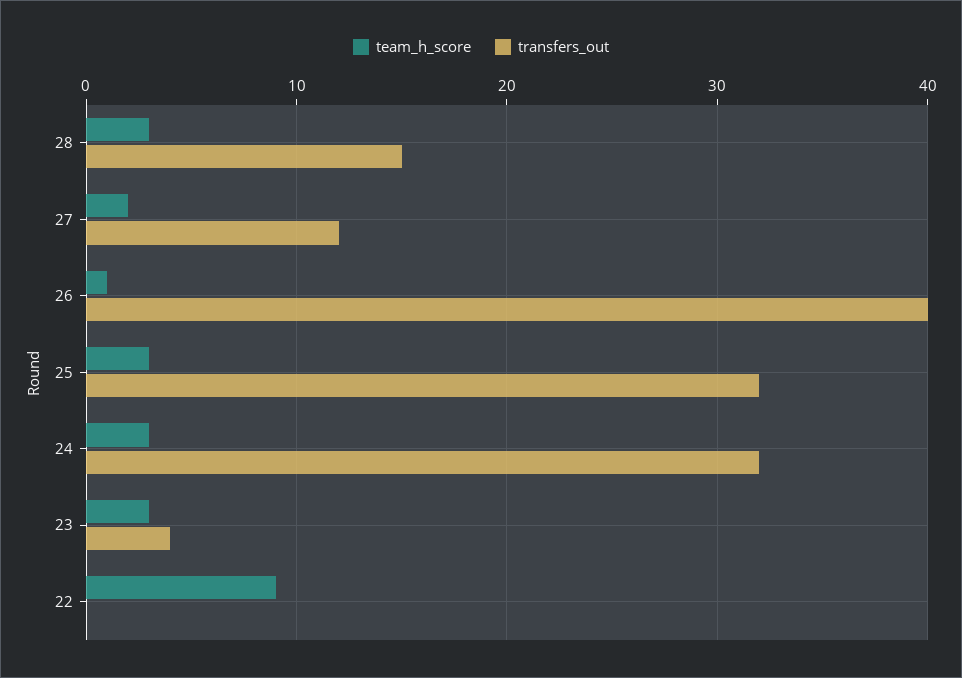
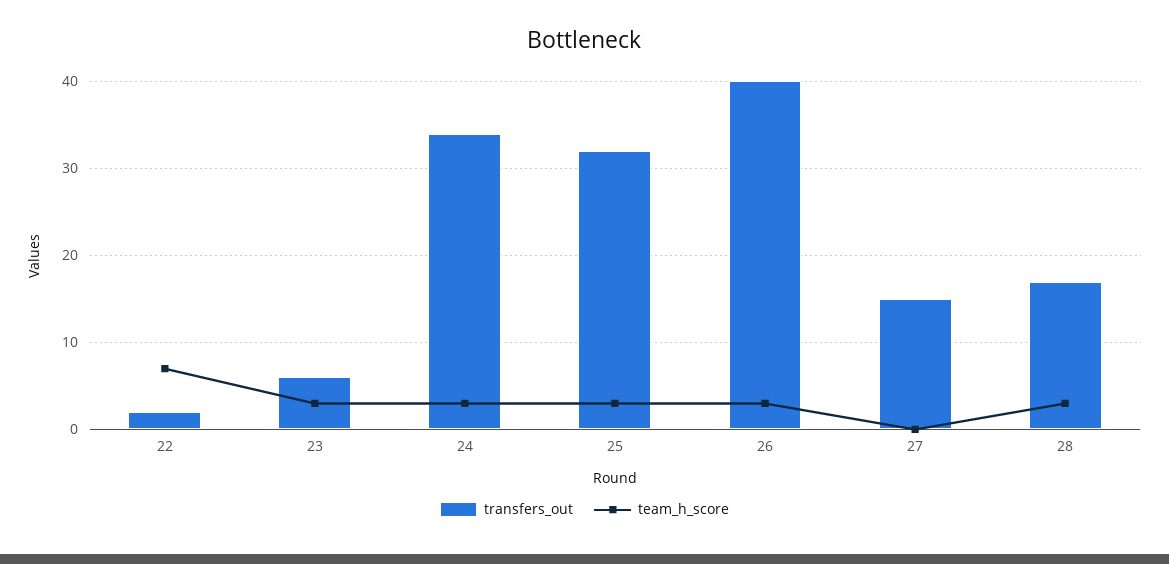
transfers_out, 28: 15 -> 17
team_h_score, 27: 2 -> 0
transfers_out, 27: 12 -> 15
team_h_score, 26: 1 -> 3
transfers_out, 24: 32 -> 34
transfers_out, 23: 4 -> 6
team_h_score, 22: 9 -> 7
transfers_out, 22: 0 -> 2

